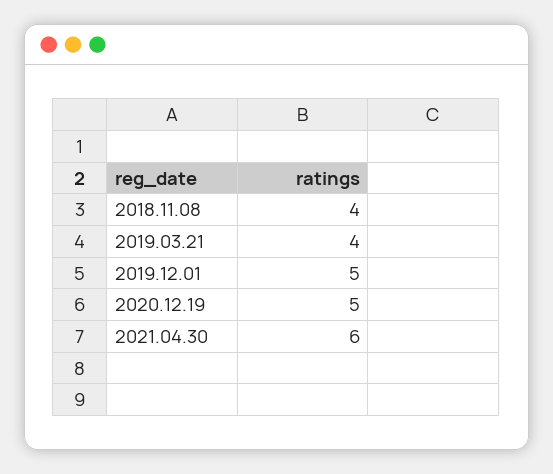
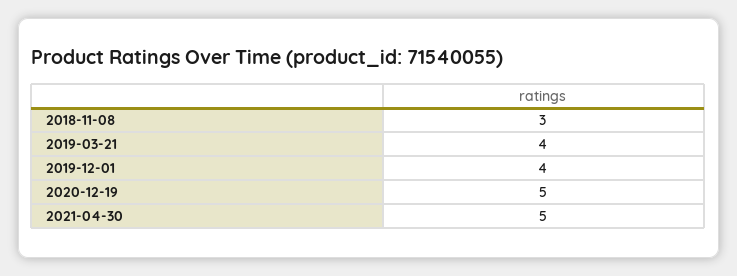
2018.11.08: 4 -> 3
2019.12.01: 5 -> 4
2021.04.30: 6 -> 5

